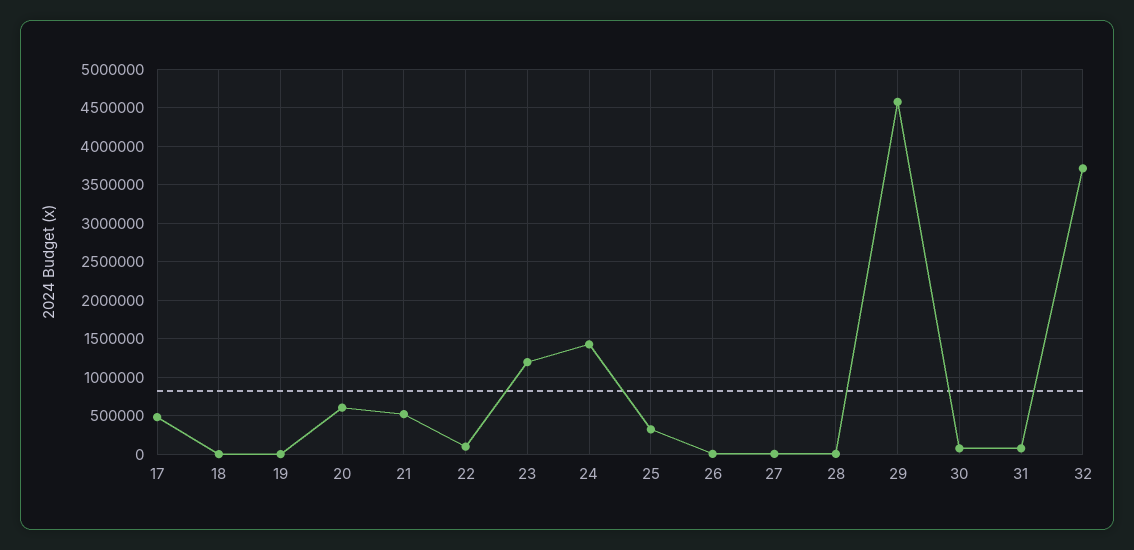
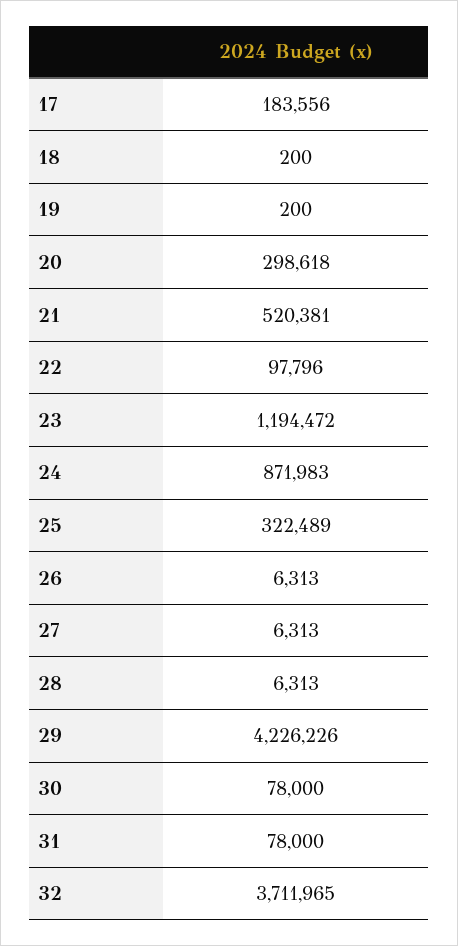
17: 500000 -> 183556
20: 600000 -> 298618
24: 1400000 -> 871983
29: 4600000 -> 4226226

